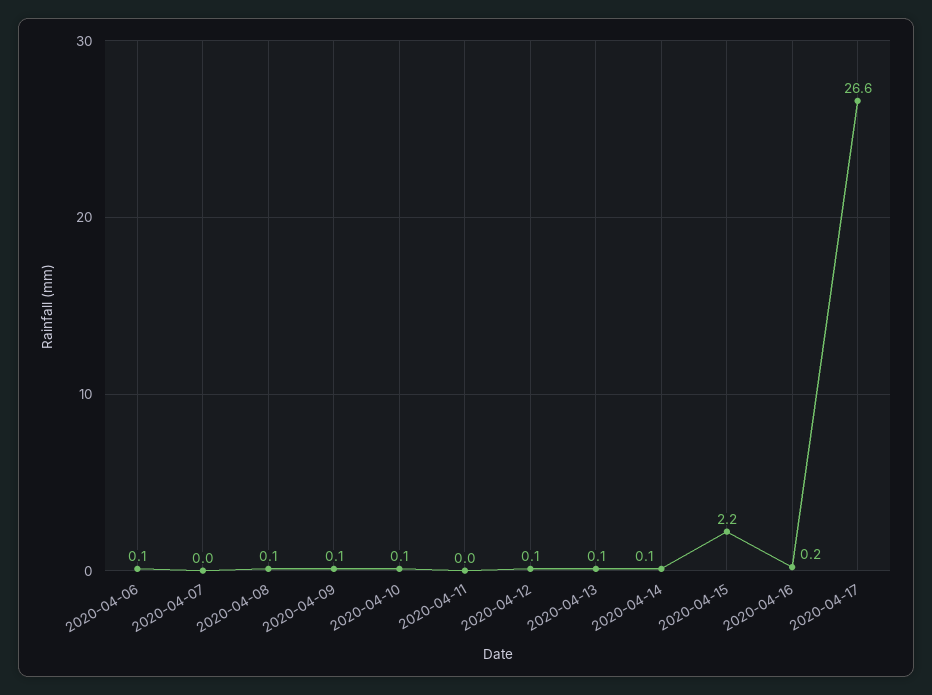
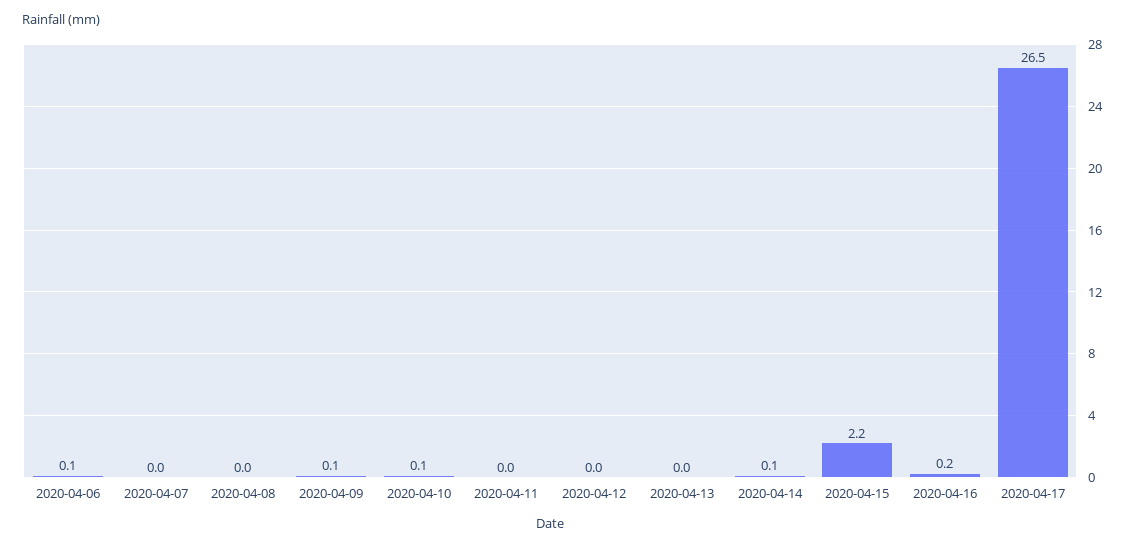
2020-04-08: 0.1 -> 0
2020-04-12: 0.1 -> 0
2020-04-13: 0.1 -> 0
2020-04-17: 26.6 -> 26.5

